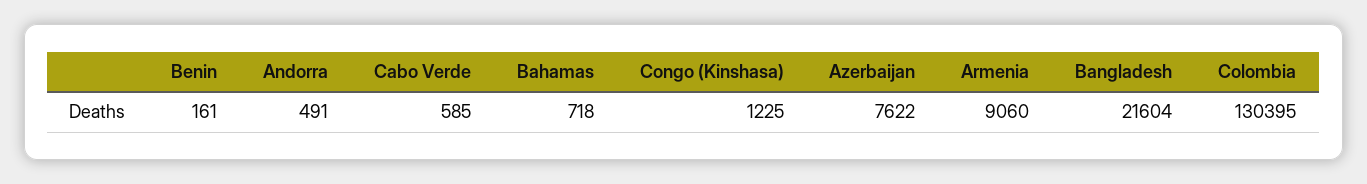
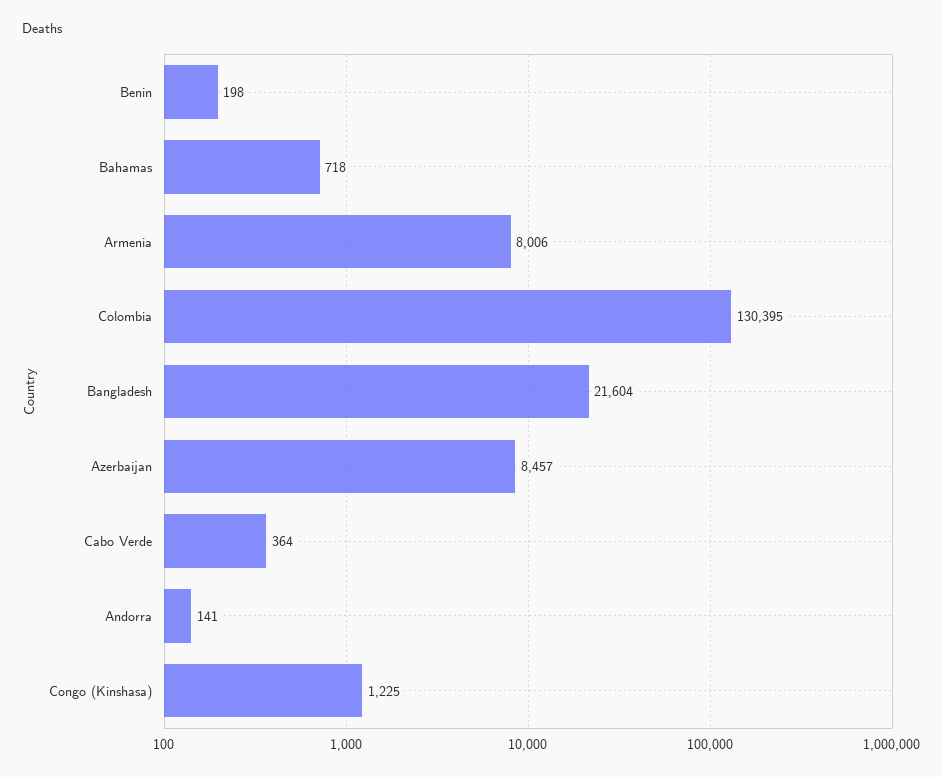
Benin: 161 -> 198
Andorra: 491 -> 141
Cabo Verde: 585 -> 364
Azerbaijan: 7622 -> 8457
Armenia: 9060 -> 8006

